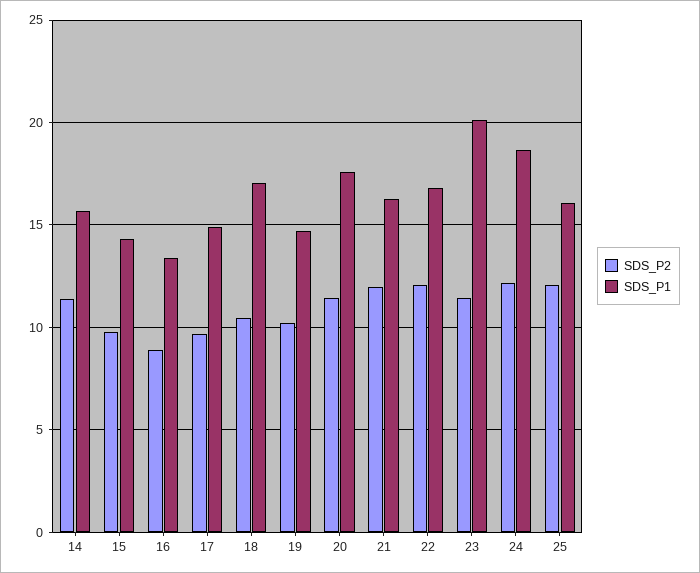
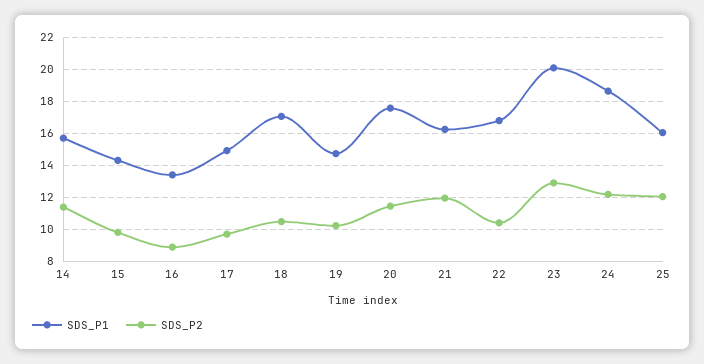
SDS_P2, 22: 12 -> 10.5
SDS_P2, 23: 11.5 -> 13

